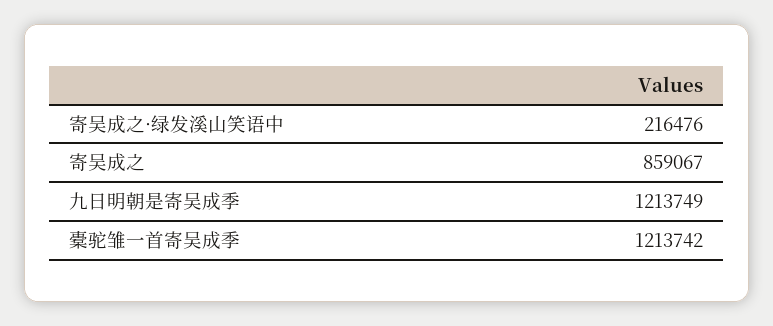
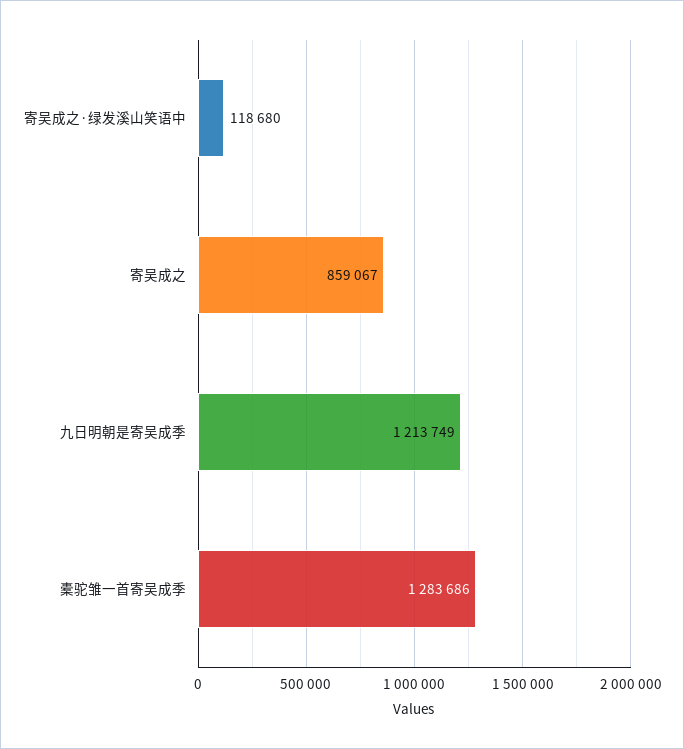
寄吴成之·绿发溪山笑语中: 216476 -> 118680
橐驼雏一首寄吴成季: 1213742 -> 1283686

